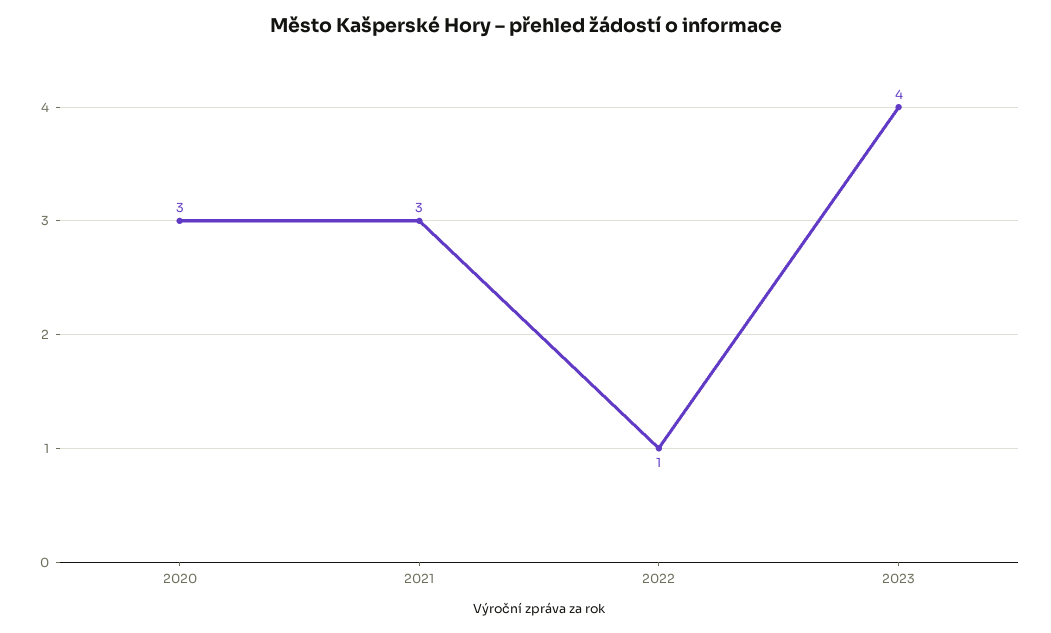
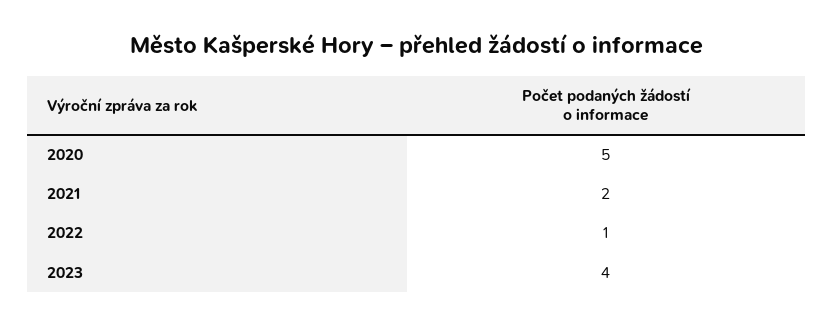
2020: 3 -> 5
2021: 3 -> 2

